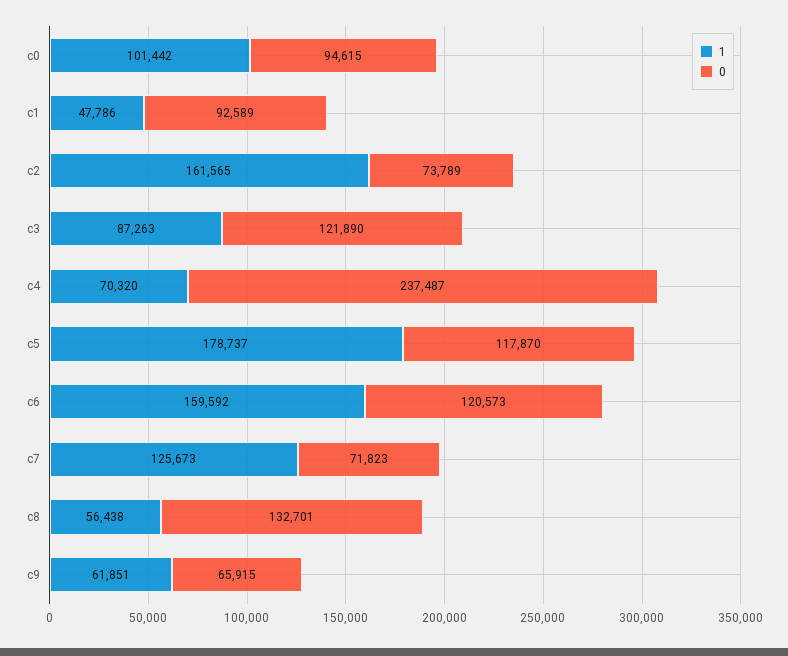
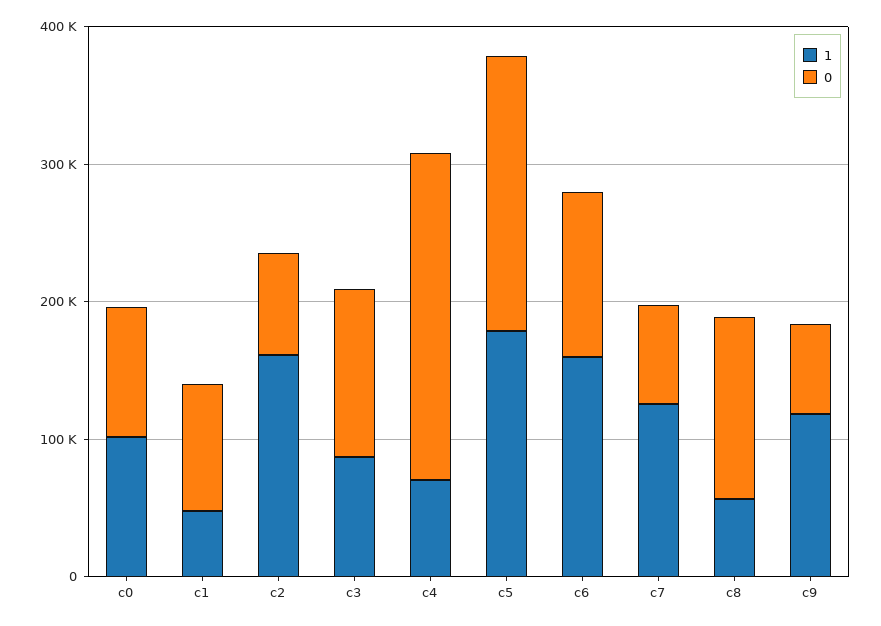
0, c5: 117870 -> 200000
1, c9: 61851 -> 120000

